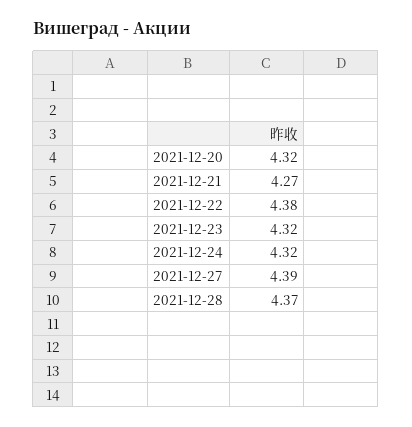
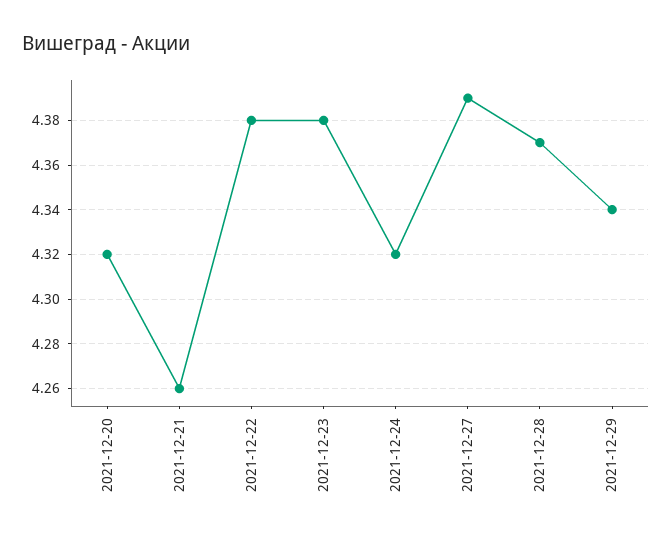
2021-12-21: 4.27 -> 4.26
2021-12-23: 4.32 -> 4.38
2021-12-29: none -> 4.34

